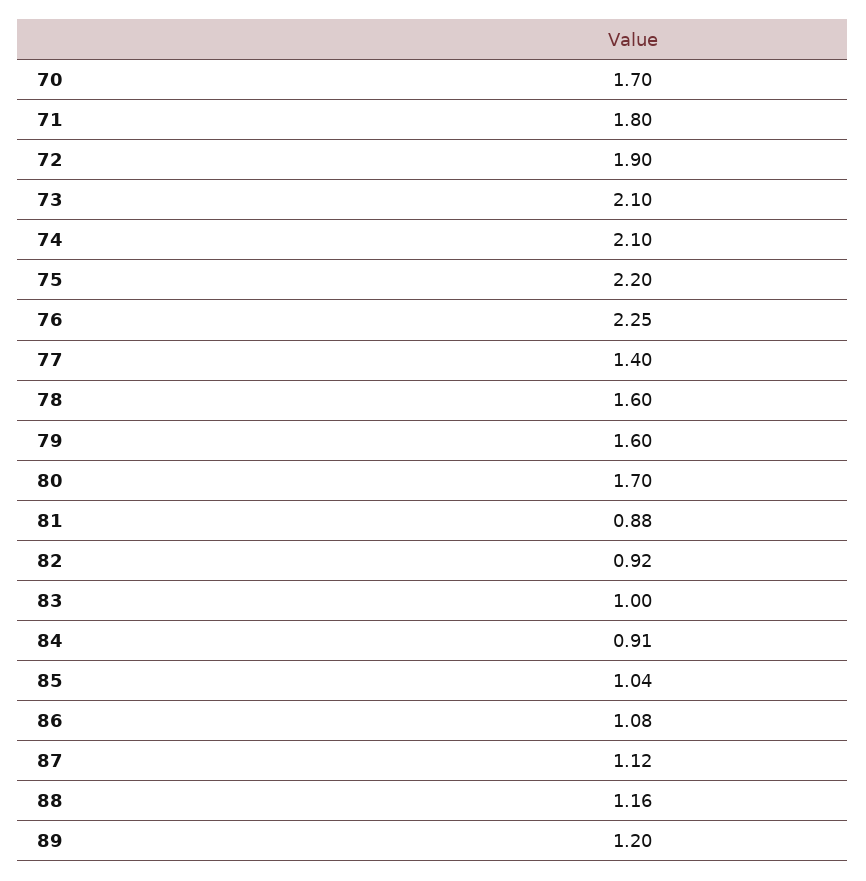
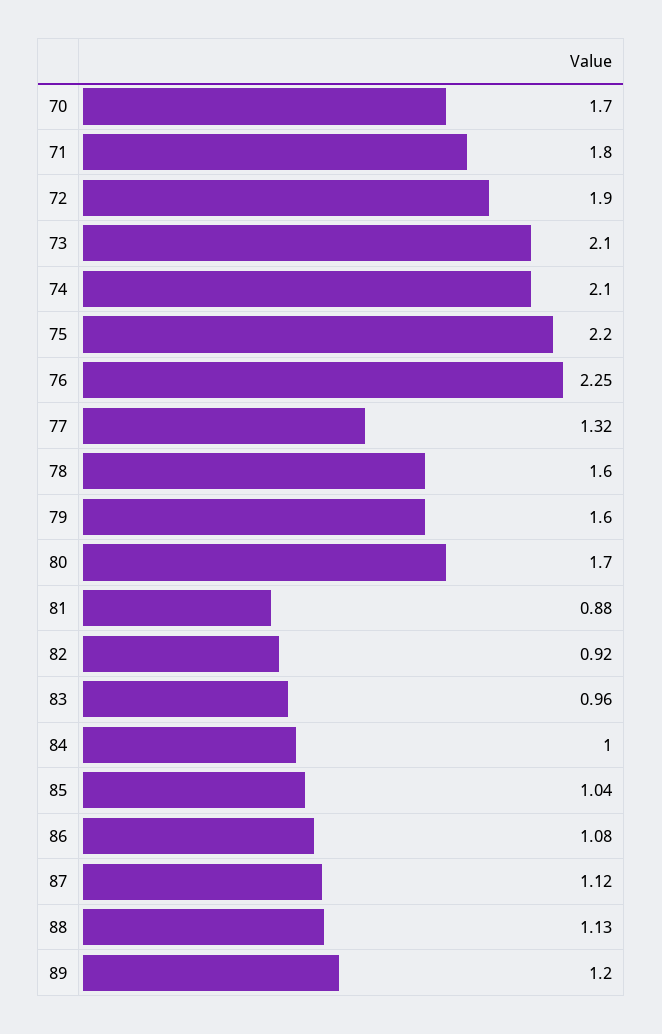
77: 1.4 -> 1.32
83: 1 -> 0.96
84: 0.91 -> 1
88: 1.16 -> 1.13

